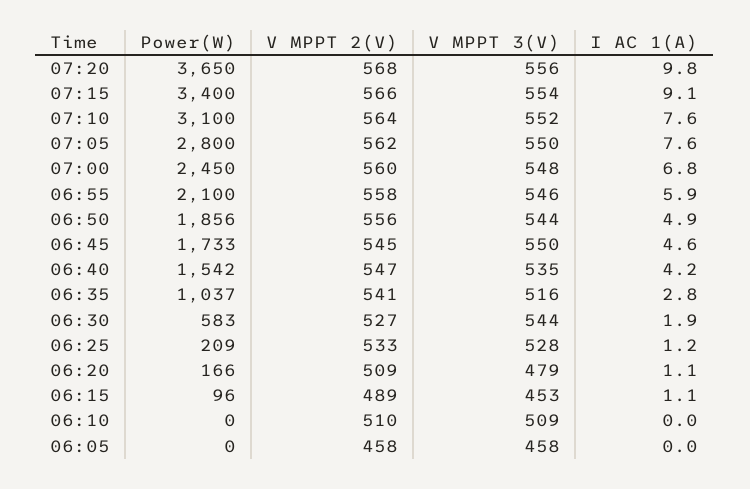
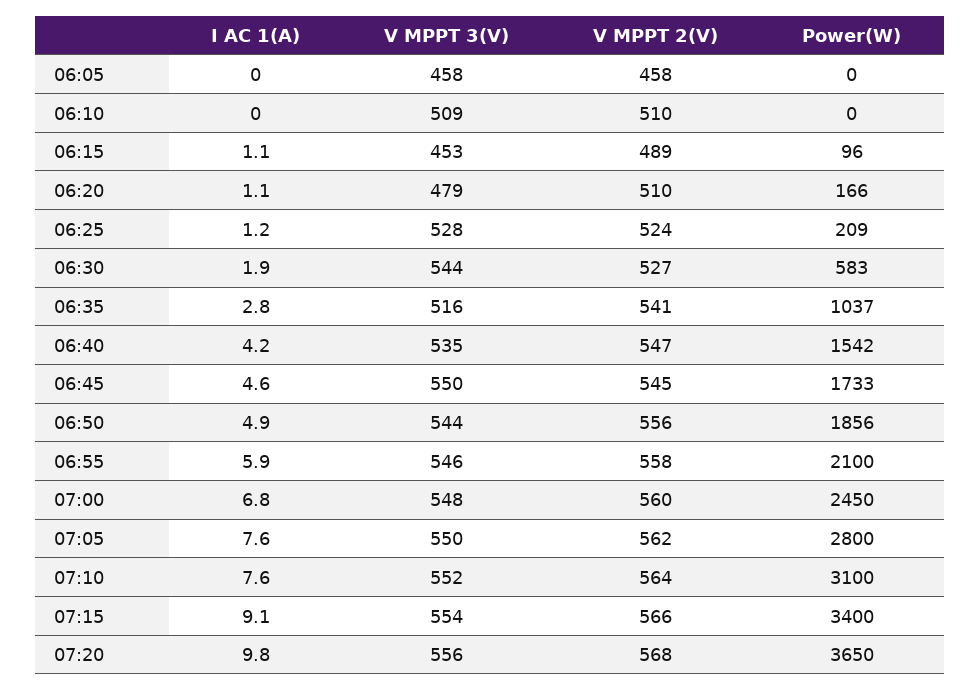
V MPPT 2(V), 06:25: 533 -> 524
V MPPT 2(V), 06:20: 509 -> 510

